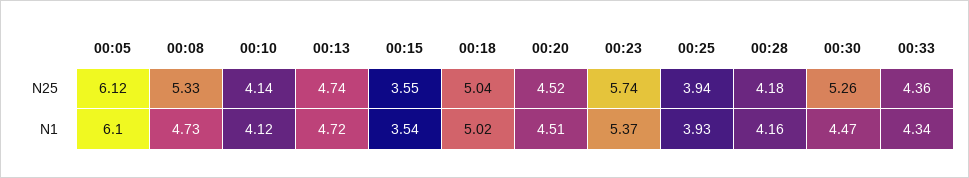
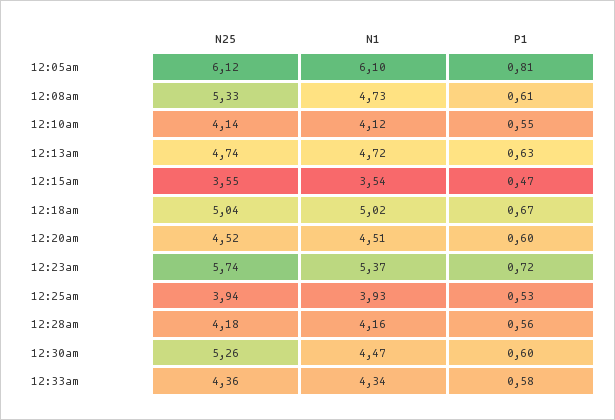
00:05, P1: none -> 0.81
00:08, P1: none -> 0.61
00:10, P1: none -> 0.55
00:13, P1: none -> 0.63
00:15, P1: none -> 0.47
00:18, P1: none -> 0.67
00:20, P1: none -> 0.6
00:23, P1: none -> 0.72
00:25, P1: none -> 0.53
00:28, P1: none -> 0.56
00:30, P1: none -> 0.6
00:33, P1: none -> 0.58

